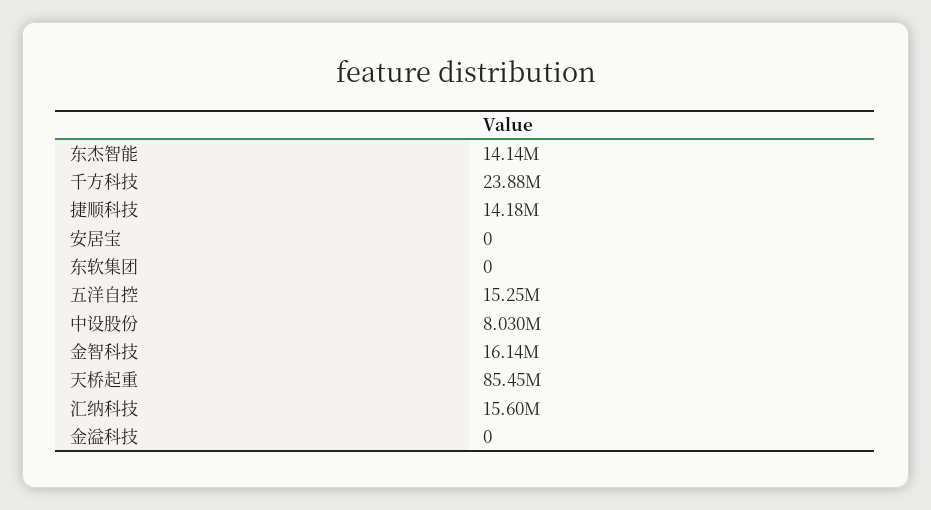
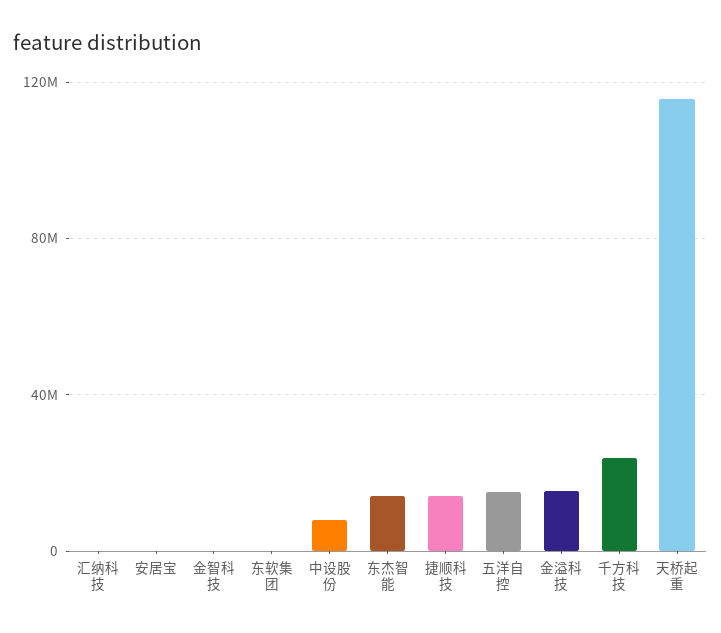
金智科技: 16140000 -> 0
天桥起重: 85450000 -> 115000000
汇纳科技: 15600000 -> 0
金溢科技: 0 -> 15000000

